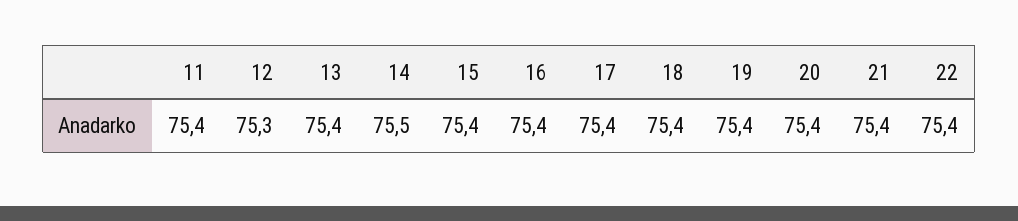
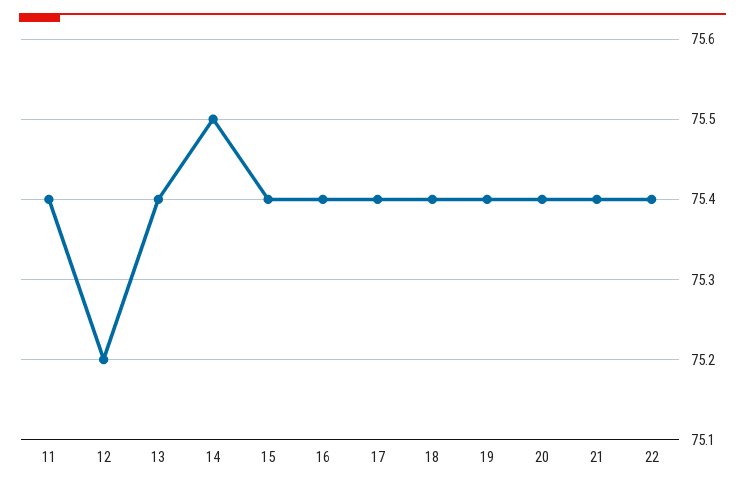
12: 75.3 -> 75.2

